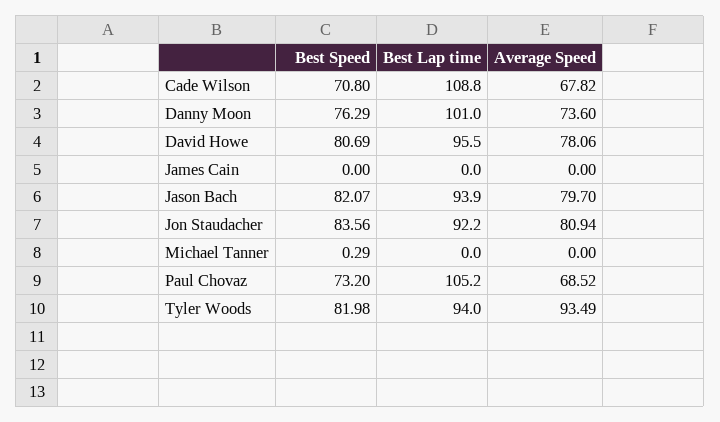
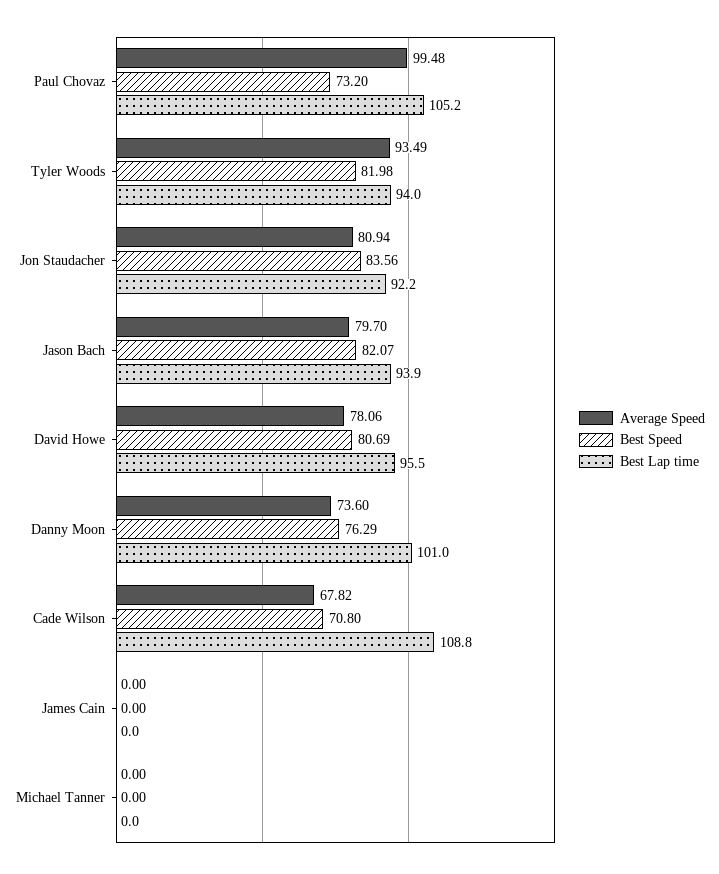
Best Speed, Michael Tanner: 0.29 -> 0
Average Speed, Paul Chovaz: 68.52 -> 99.48

